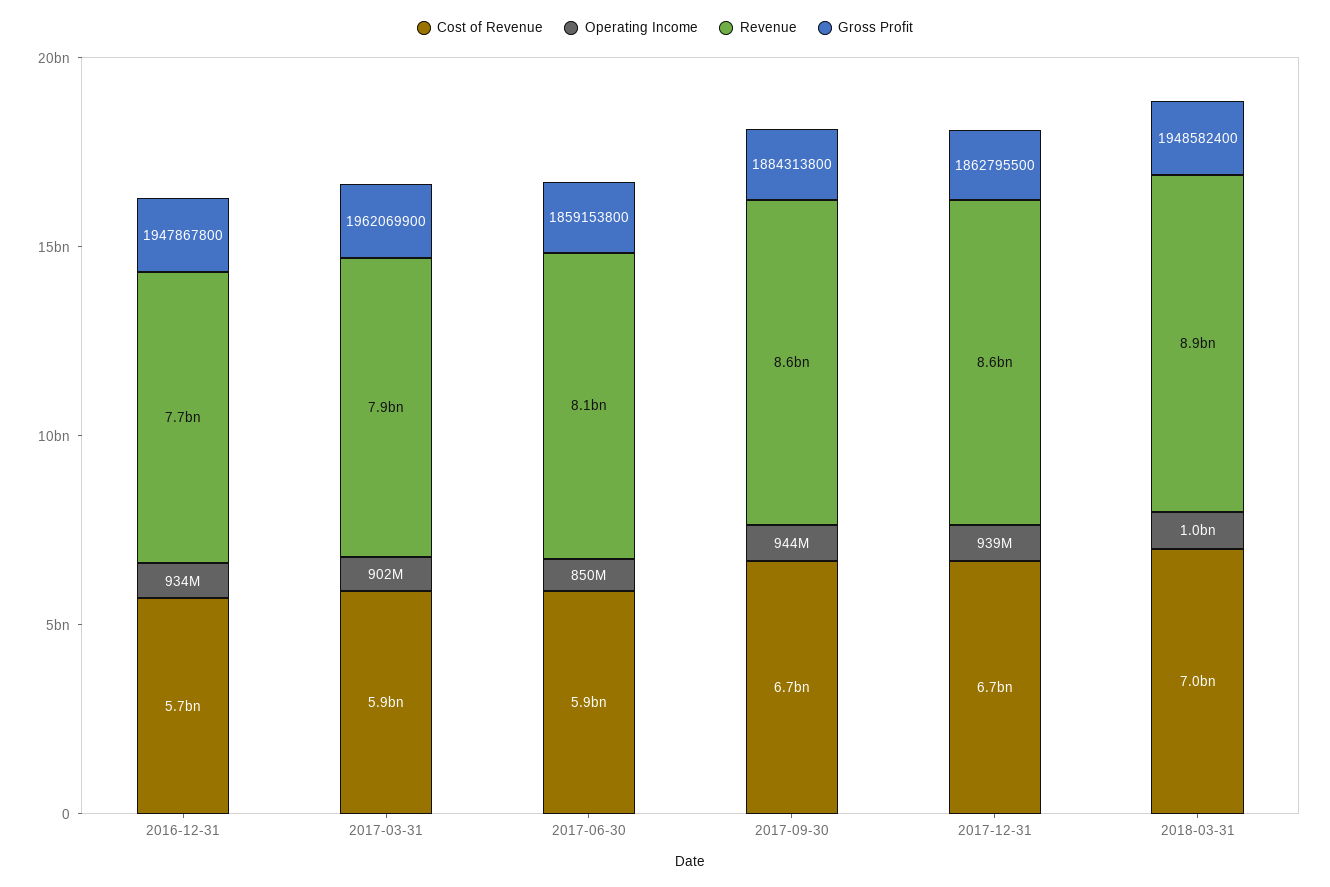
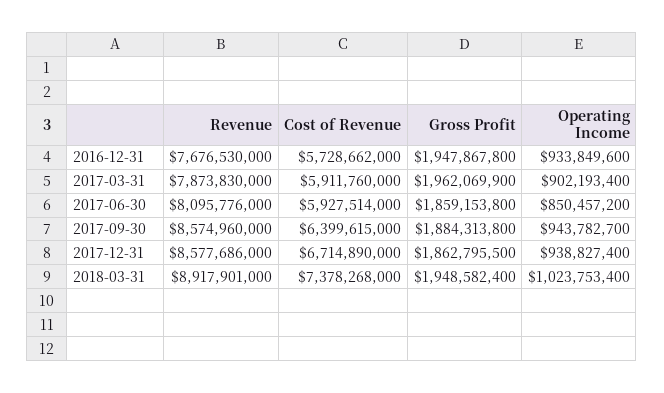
Cost of Revenue, 2017-09-30: 6700000000 -> 6399615000
Cost of Revenue, 2018-03-31: 7000000000 -> 7378268000

